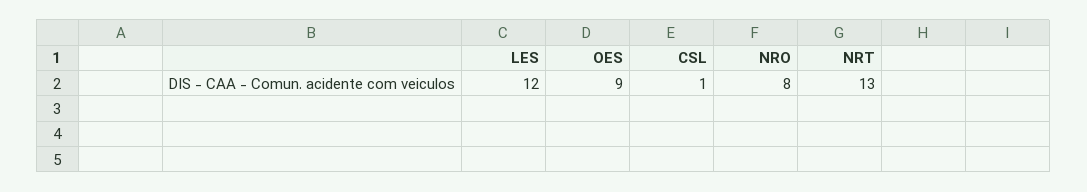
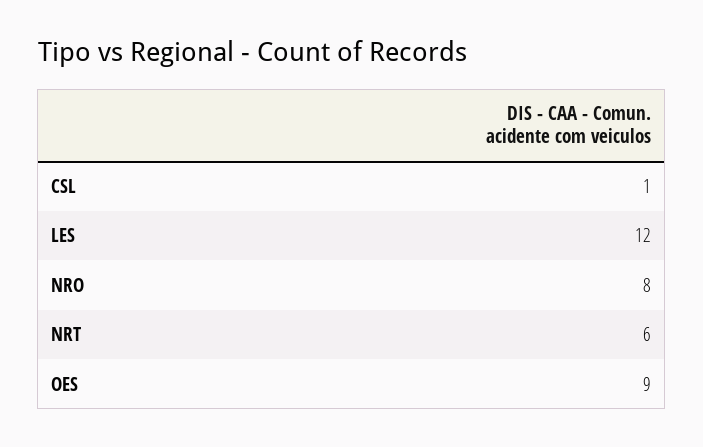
NRT: 13 -> 6

